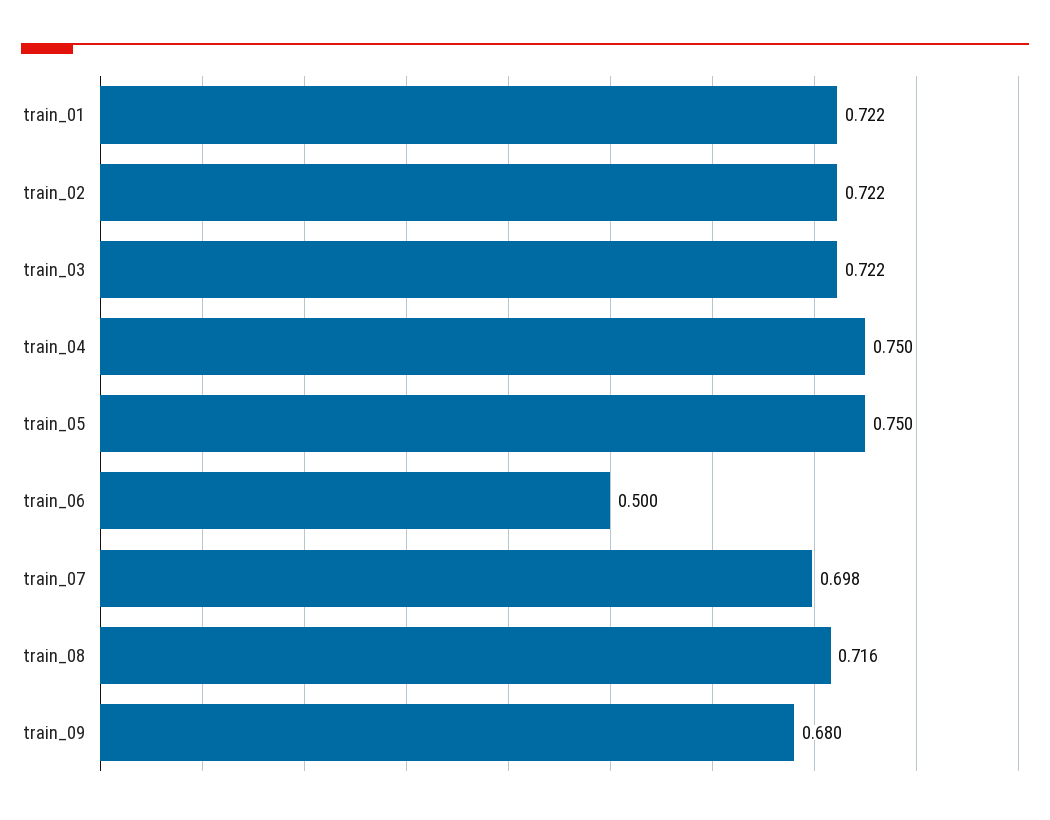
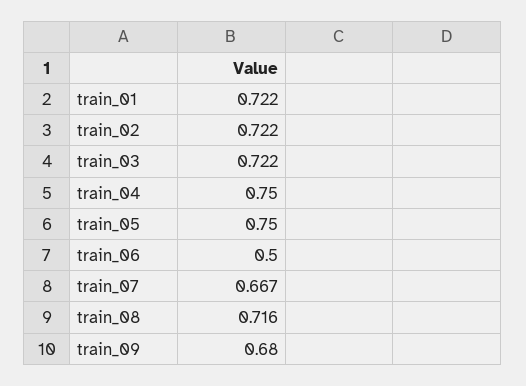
train_07: 0.698 -> 0.667

